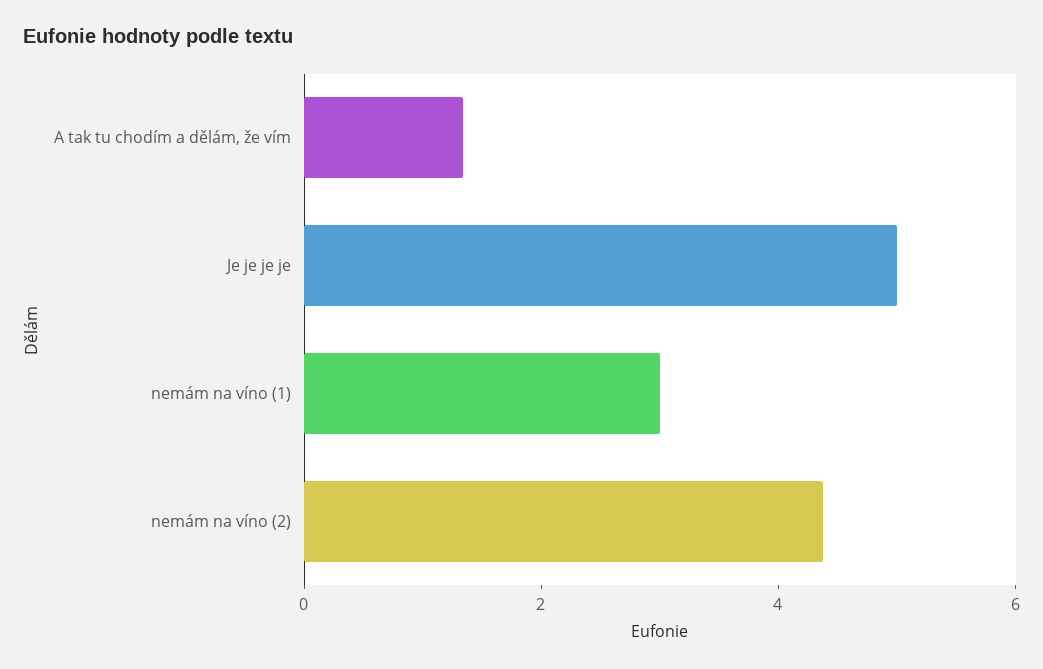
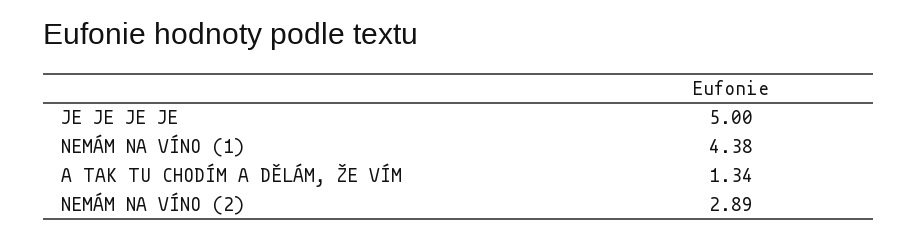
nemám na víno (1): 3 -> 4.38
nemám na víno (2): 4.5 -> 2.89

